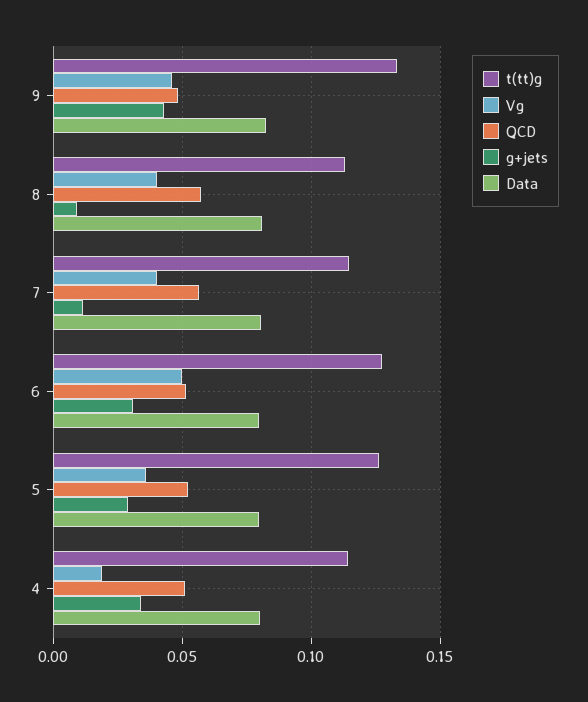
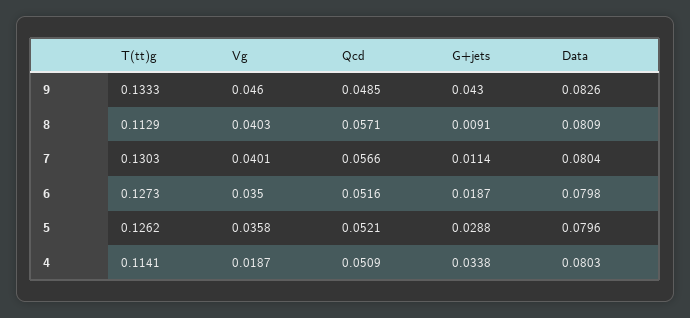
t(tt)g, 7: 0.115 -> 0.1303
Vg, 6: 0.05 -> 0.035
g+jets, 6: 0.03 -> 0.0187

